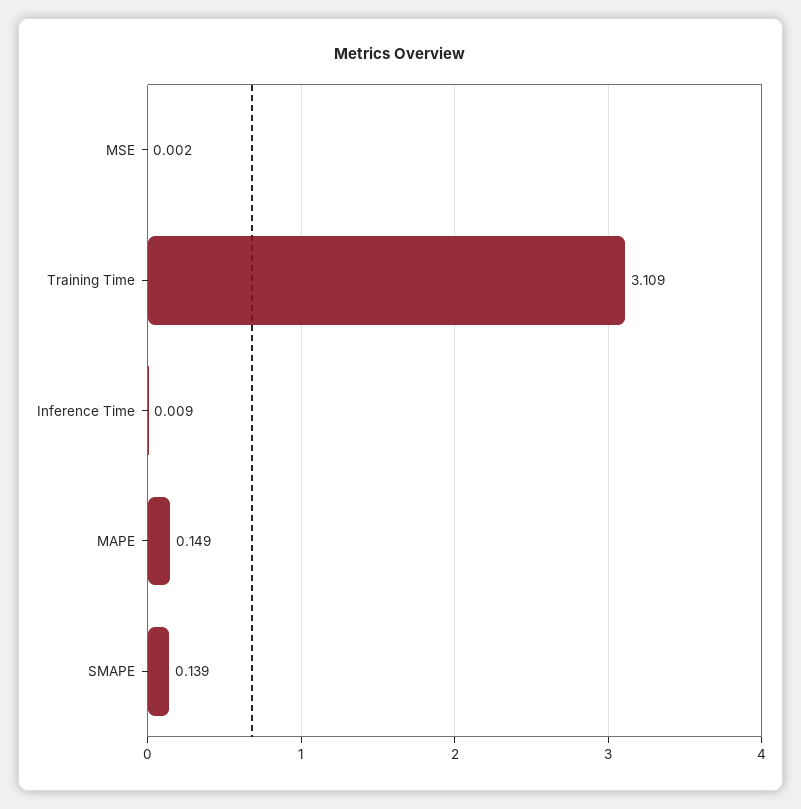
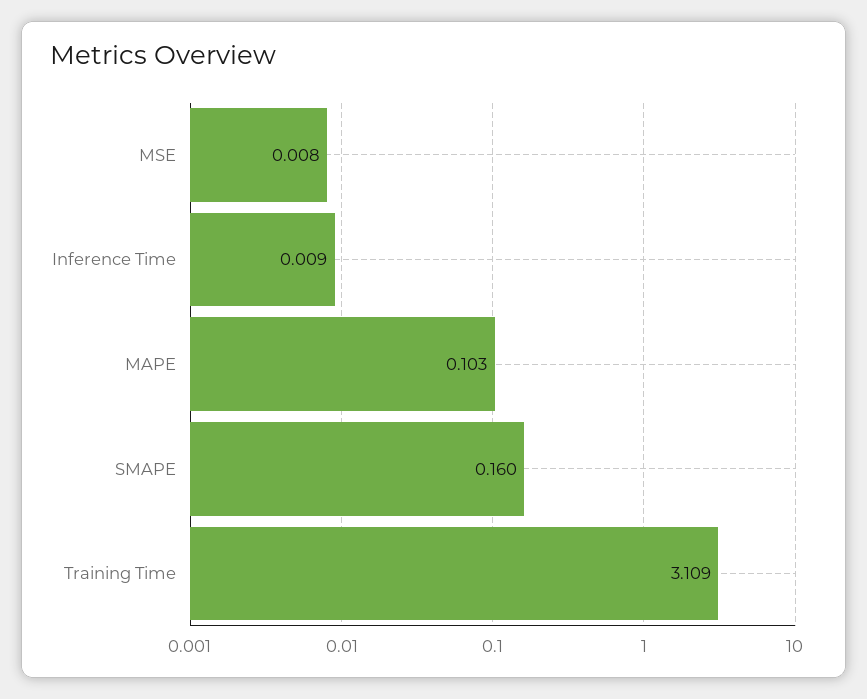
MSE: 0.002 -> 0.008
MAPE: 0.149 -> 0.103
SMAPE: 0.139 -> 0.16

